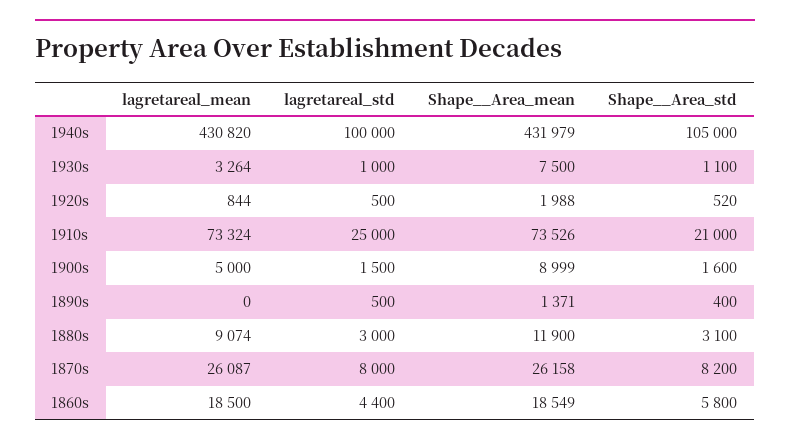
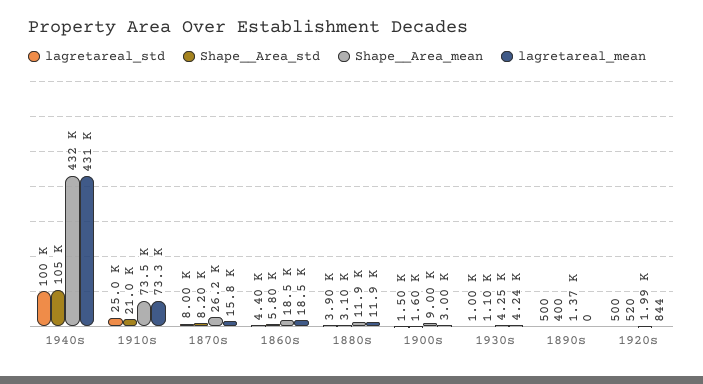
lagretareal_mean, 1930s: 3264 -> 4240
Shape__Area_mean, 1930s: 7500 -> 4250
lagretareal_mean, 1900s: 5000 -> 3000
lagretareal_mean, 1880s: 9074 -> 11900
lagretareal_std, 1880s: 3000 -> 3900
lagretareal_mean, 1870s: 26087 -> 15800

